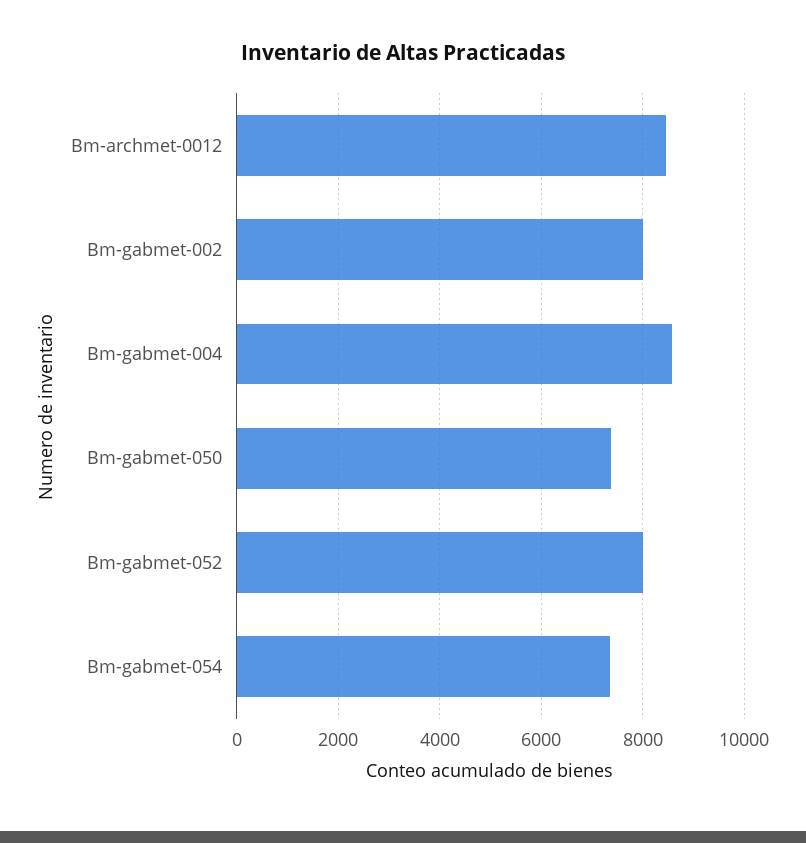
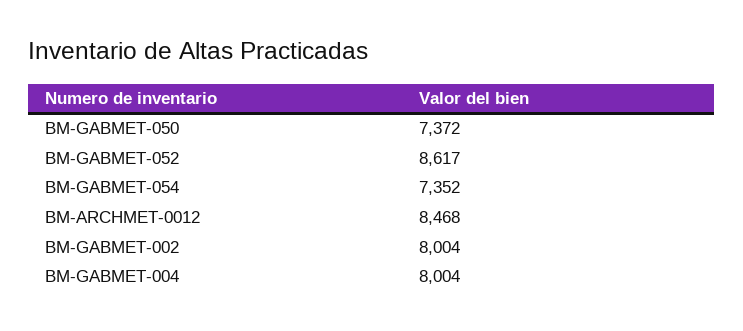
Bm-gabmet-004: 8600 -> 8004
Bm-gabmet-052: 8000 -> 8617

